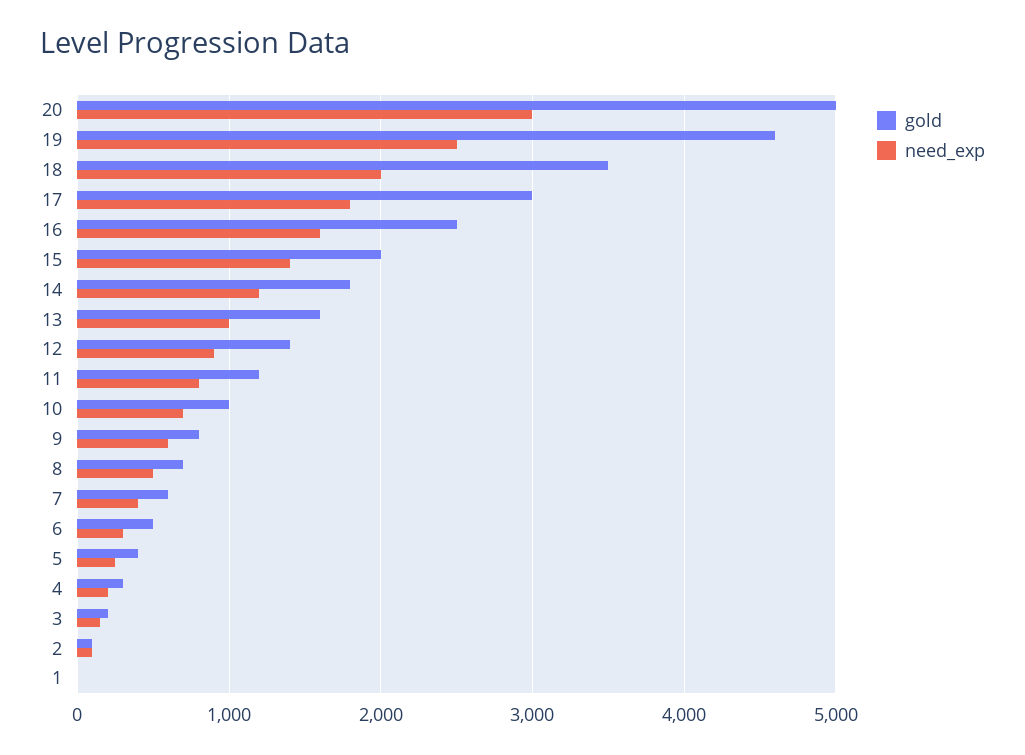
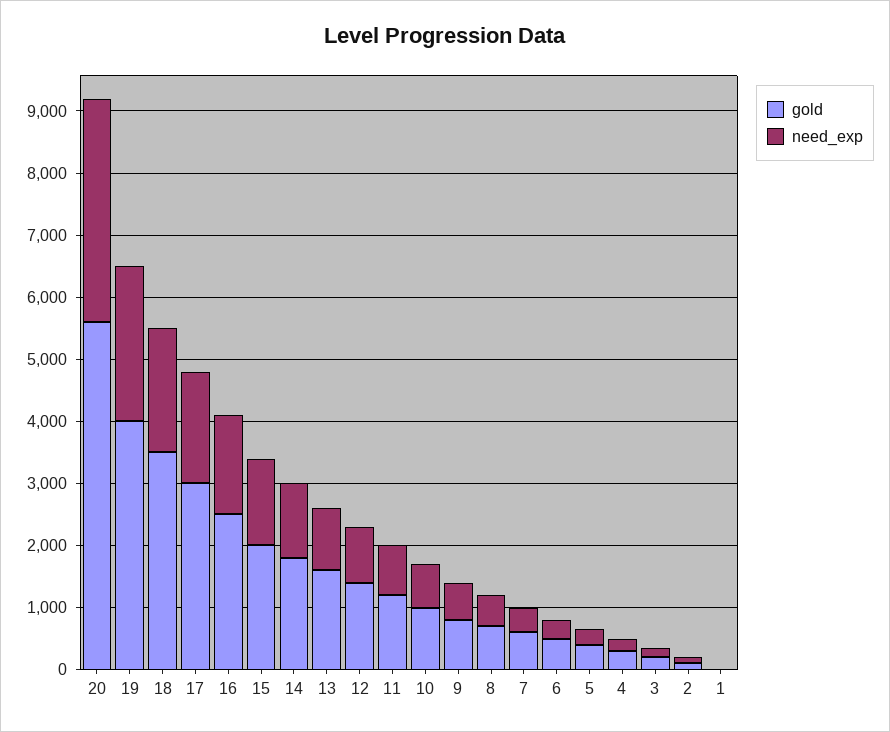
gold, 20: 5000 -> 5600
need_exp, 20: 3000 -> 3600
gold, 19: 4600 -> 4000

